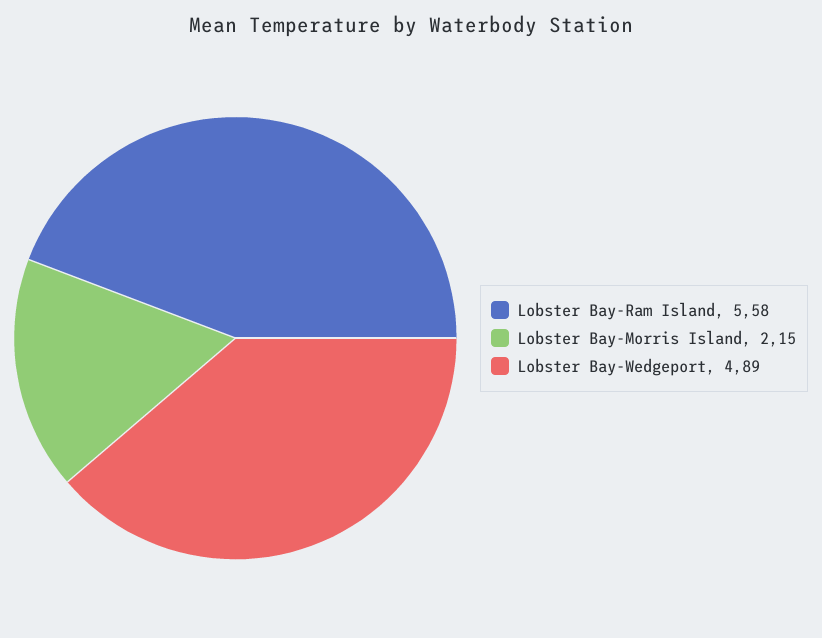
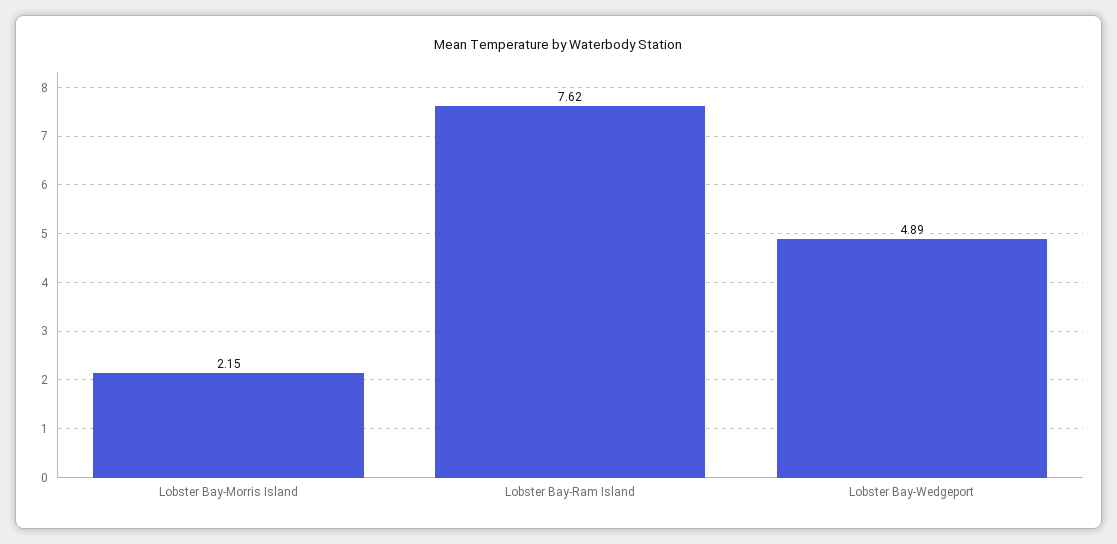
Lobster Bay-Ram Island: 5.58 -> 7.62

